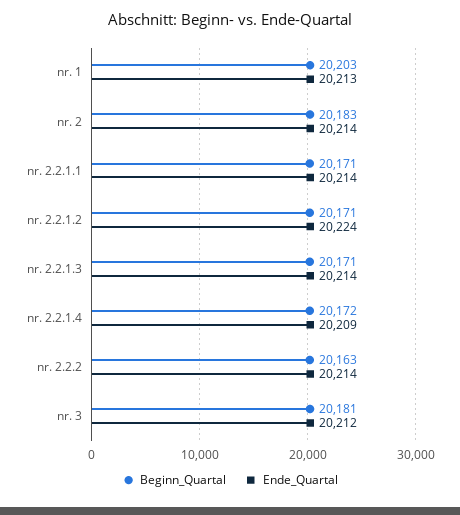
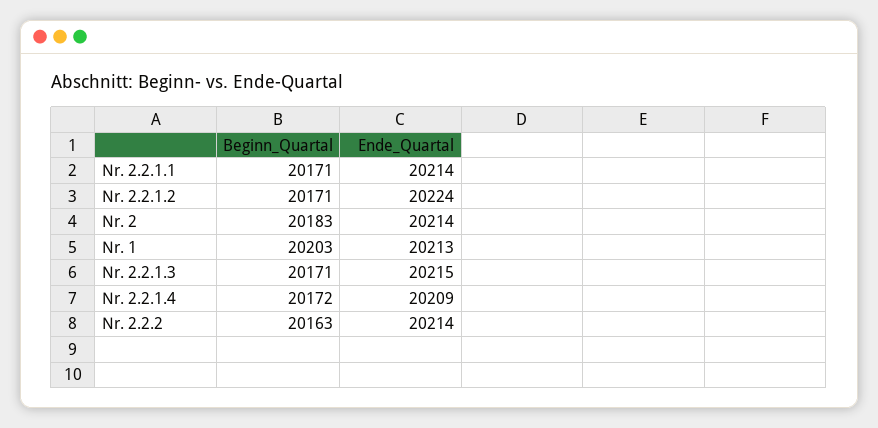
Ende_Quartal, nr. 2.2.1.3: 20214 -> 20215
Beginn_Quartal, nr. 3: 20181 -> none
Ende_Quartal, nr. 3: 20212 -> none

